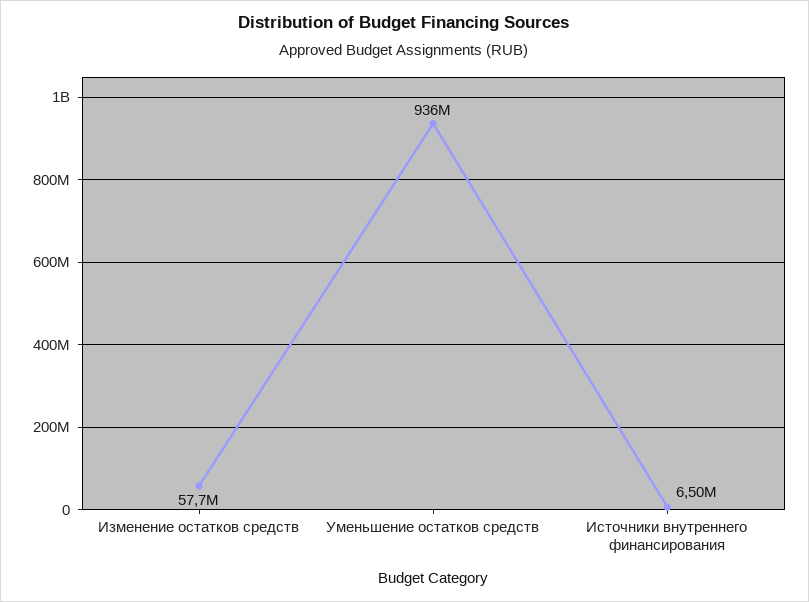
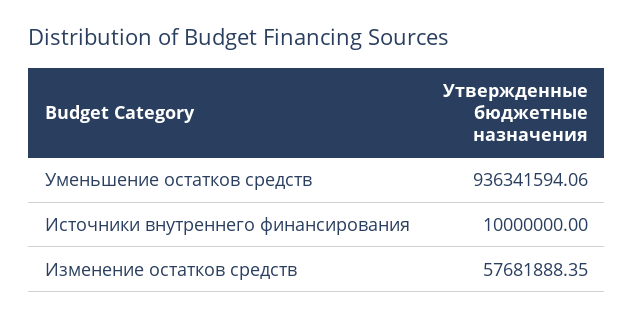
Источники внутреннего финансирования: 6500000 -> 10000000

